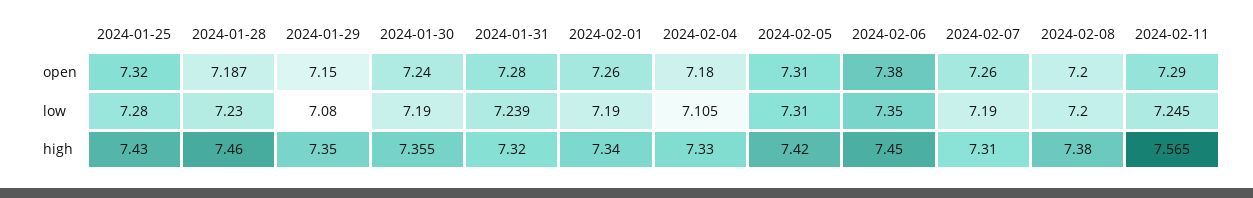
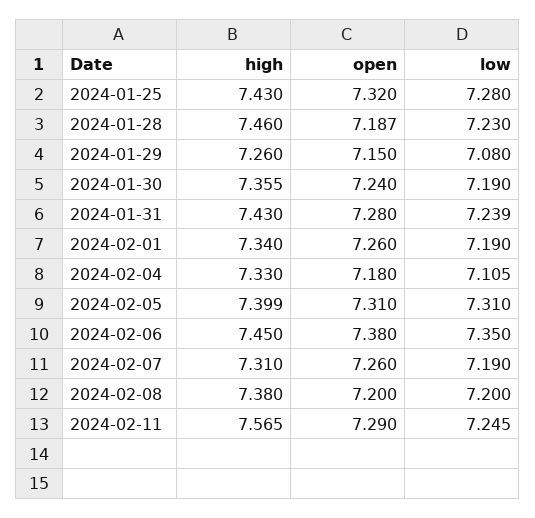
2024-01-29, high: 7.35 -> 7.26
2024-01-31, high: 7.32 -> 7.43
2024-02-05, high: 7.42 -> 7.399

